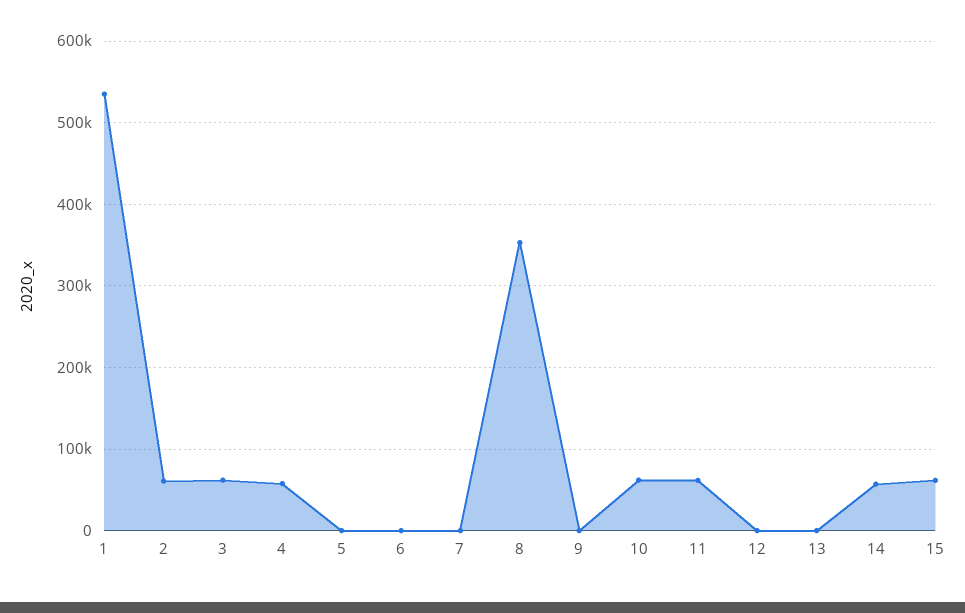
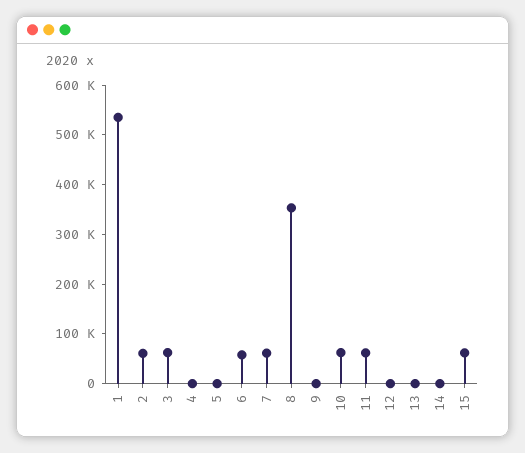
4: 60000 -> 0
6: 0 -> 60000
7: 0 -> 60000
14: 60000 -> 0

